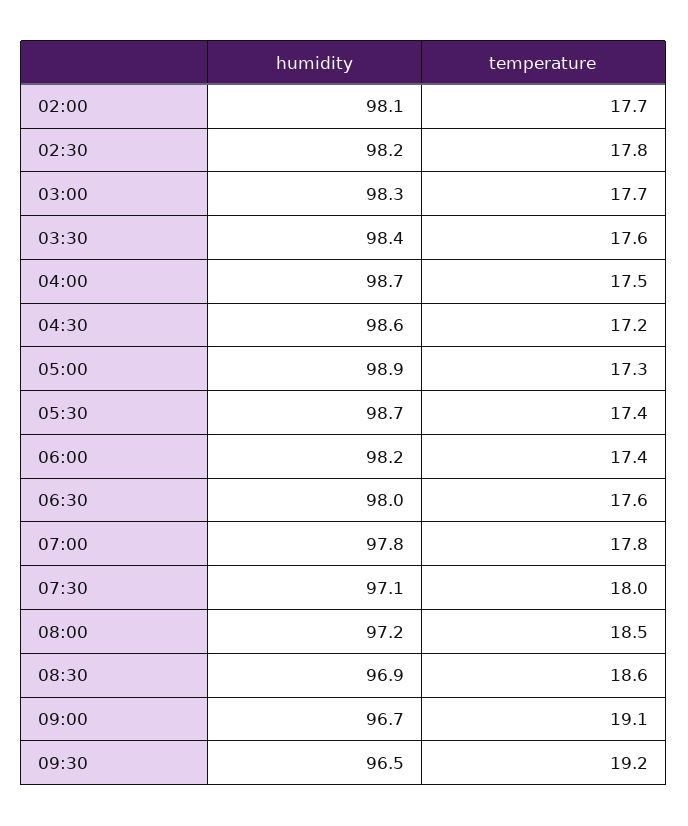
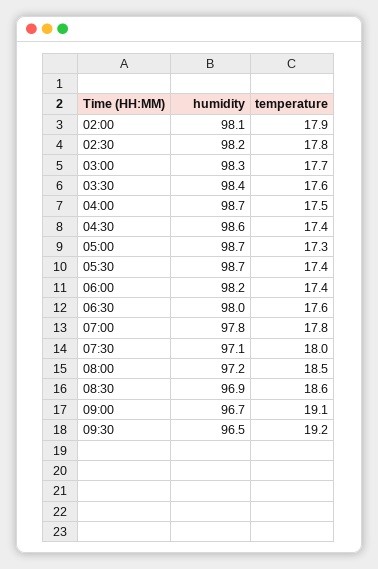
temperature, 02:00: 17.7 -> 17.9
temperature, 04:30: 17.2 -> 17.4
humidity, 05:00: 98.9 -> 98.7

